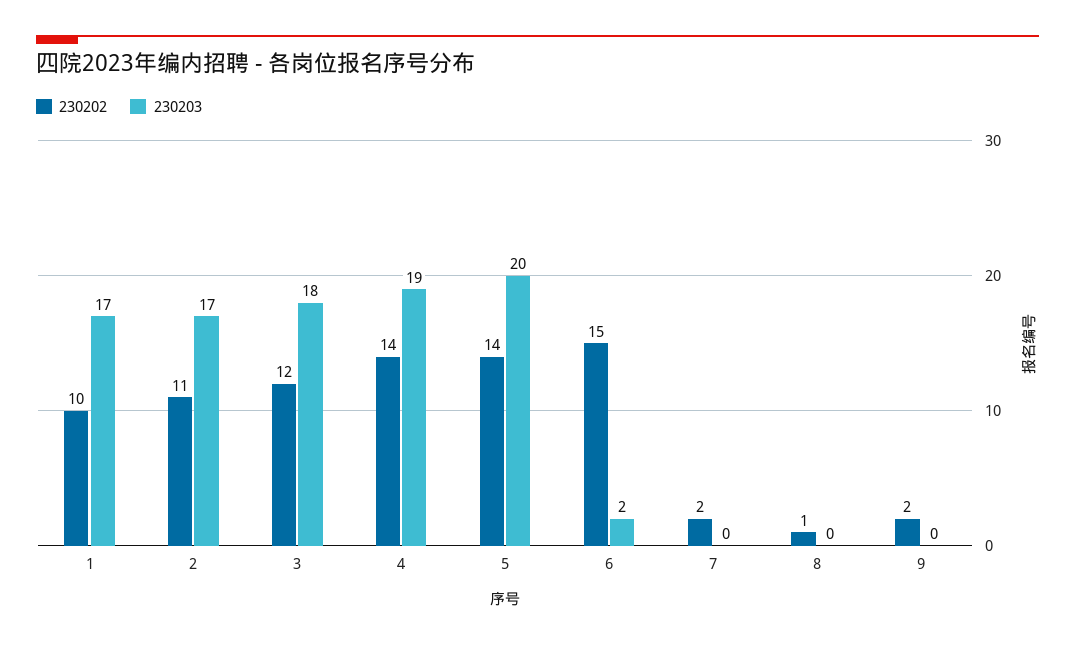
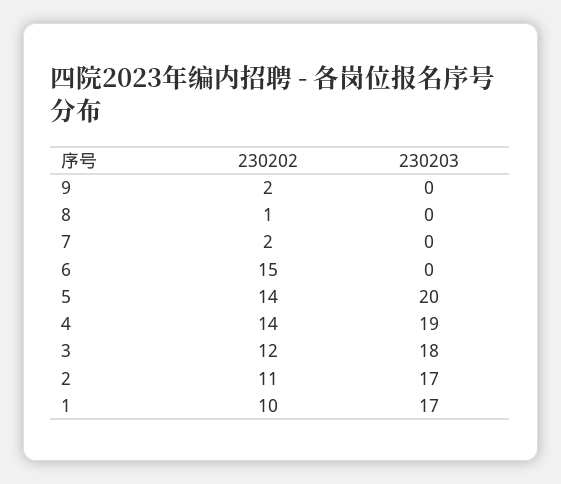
230203, 6: 2 -> 0

